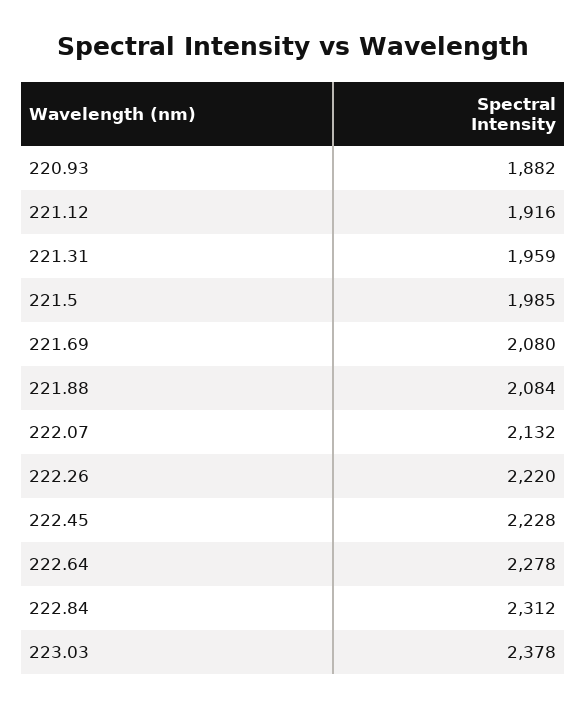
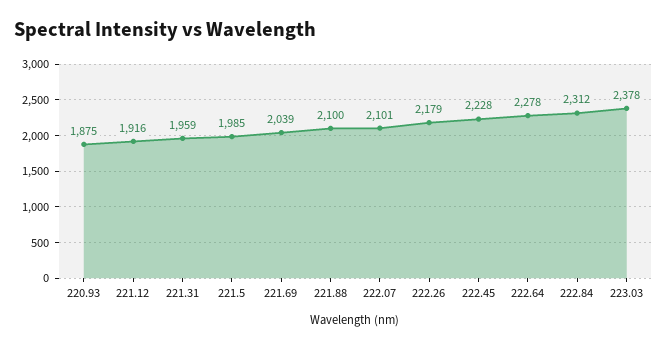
220.93: 1882 -> 1875
221.69: 2080 -> 2039
221.88: 2084 -> 2100
222.07: 2132 -> 2101
222.26: 2220 -> 2179

